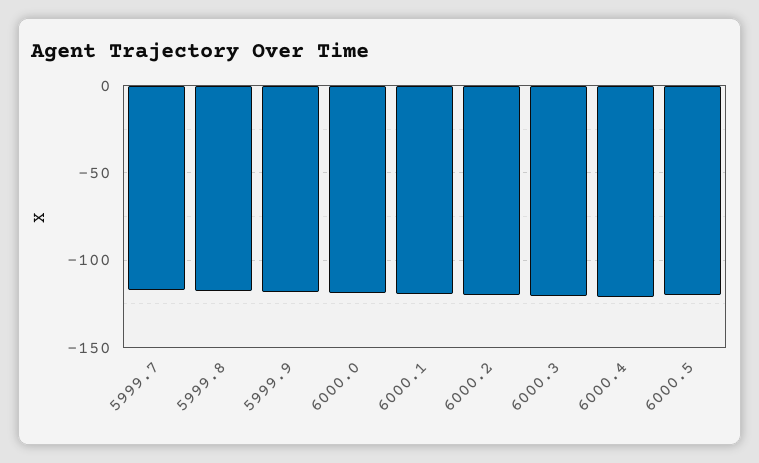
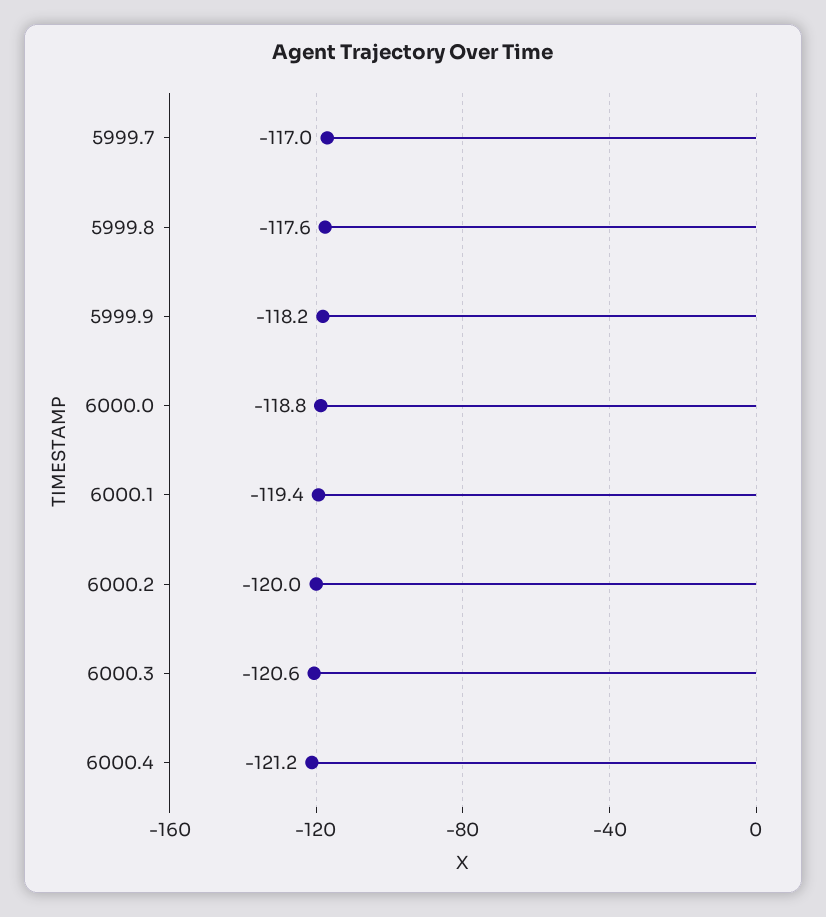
6000.5: -120 -> none

